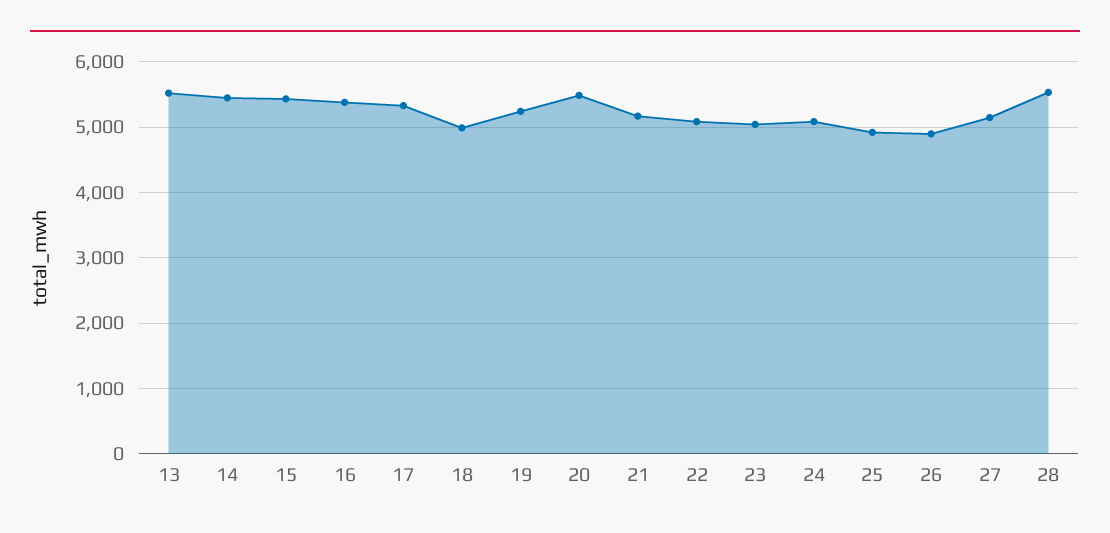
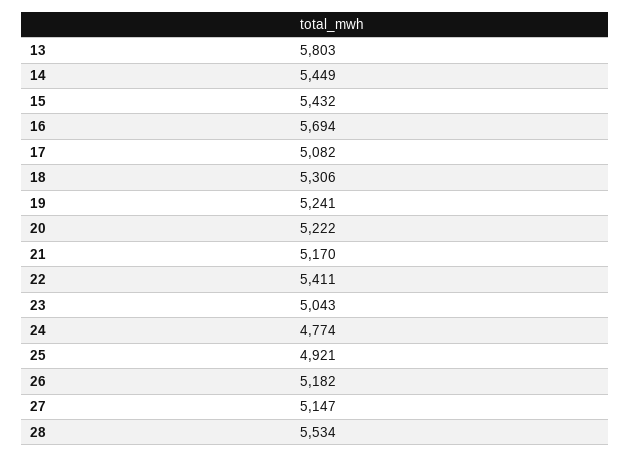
13: 5500 -> 5803
16: 5400 -> 5694
17: 5300 -> 5082
18: 5000 -> 5306
20: 5500 -> 5222
22: 5100 -> 5411
24: 5100 -> 4774
26: 4900 -> 5182

